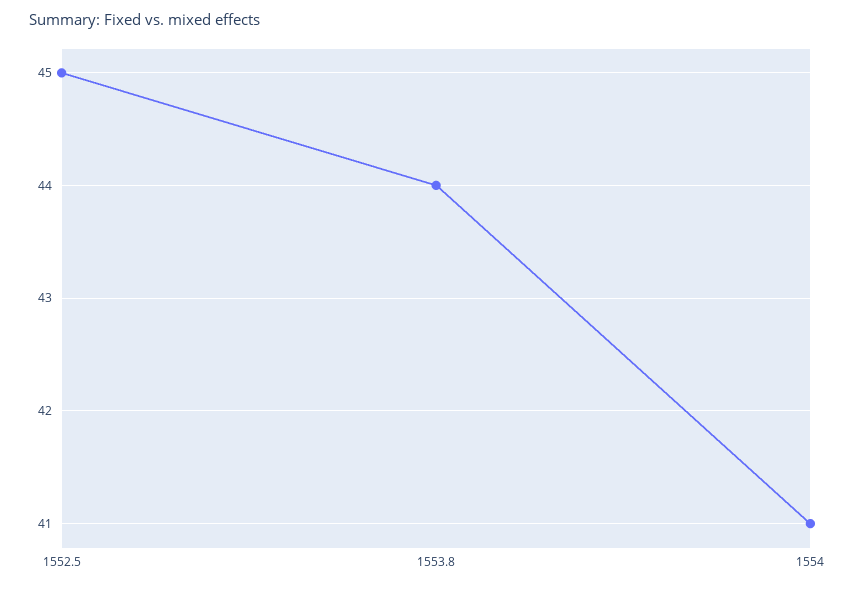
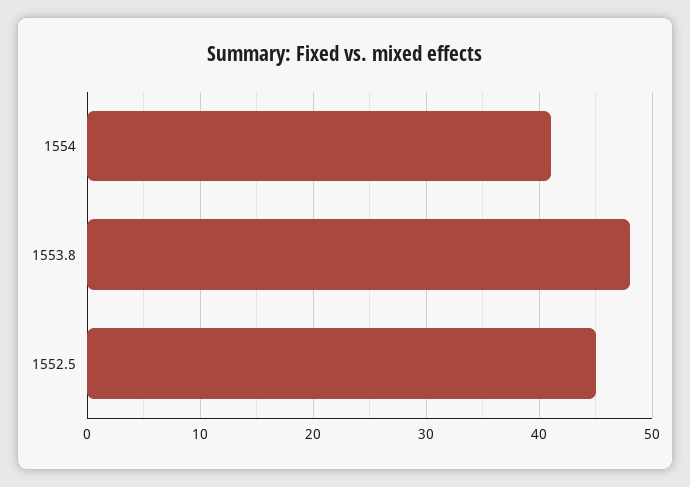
1553.8: 44 -> 48

